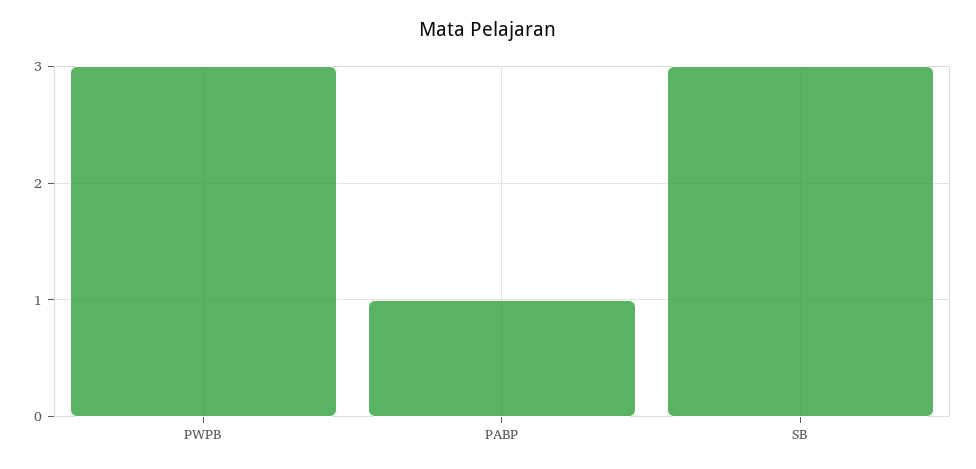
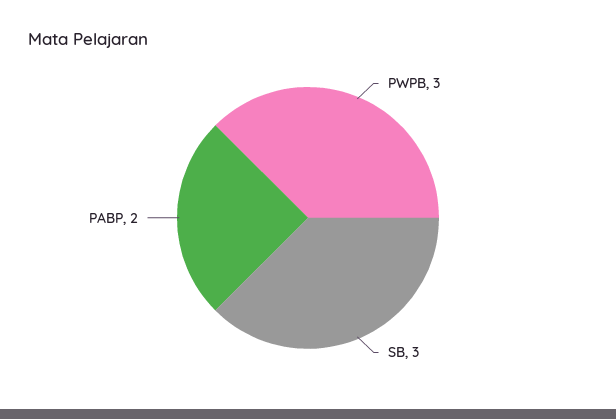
PABP: 1 -> 2

